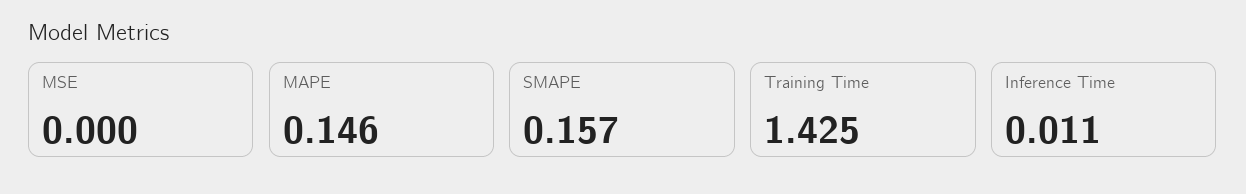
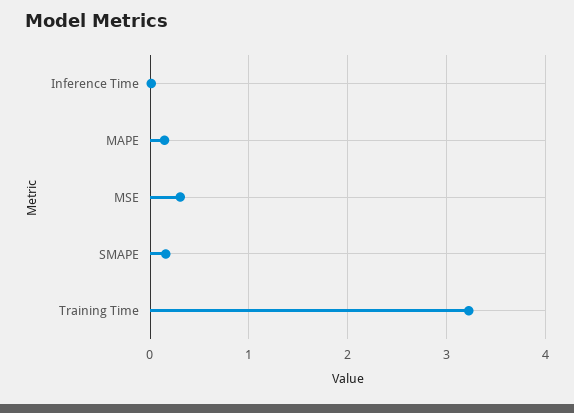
MSE: 0 -> 0.3
Training Time: 1.425 -> 3.2

